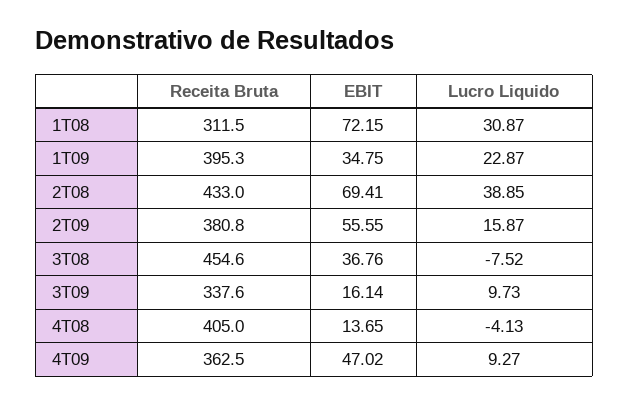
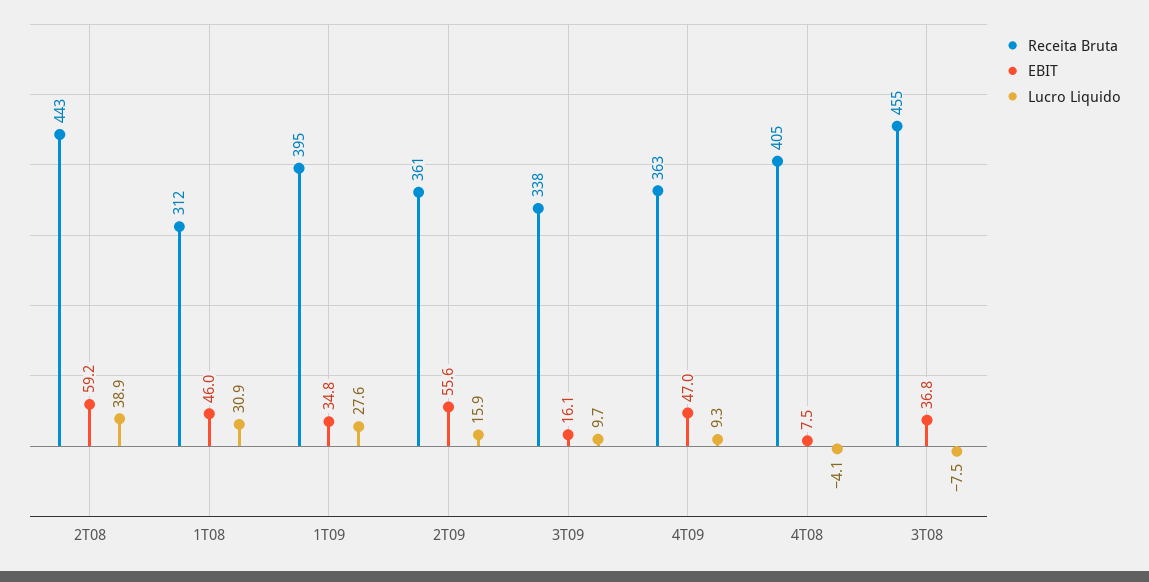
EBIT, 1T08: 72.15 -> 46
Lucro Liquido, 1T09: 22.87 -> 27.6
Receita Bruta, 2T08: 433 -> 443
EBIT, 2T08: 69.41 -> 59.2
Receita Bruta, 2T09: 380.8 -> 361
EBIT, 4T08: 13.65 -> 7.5

